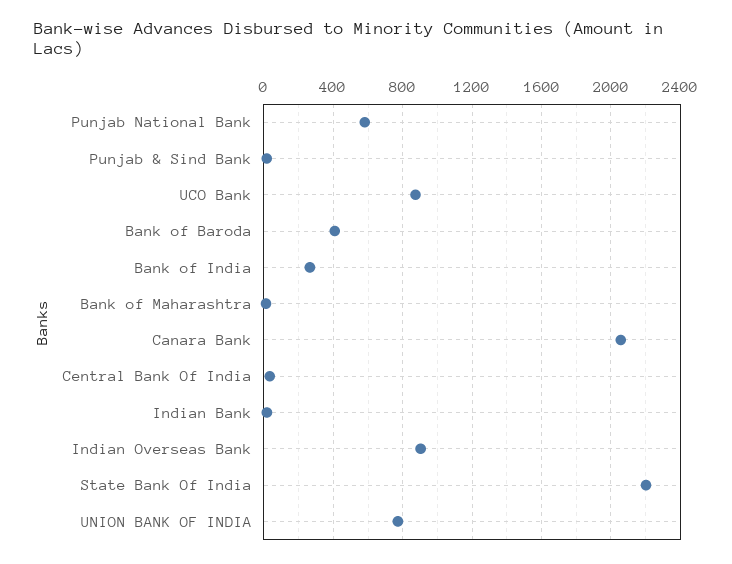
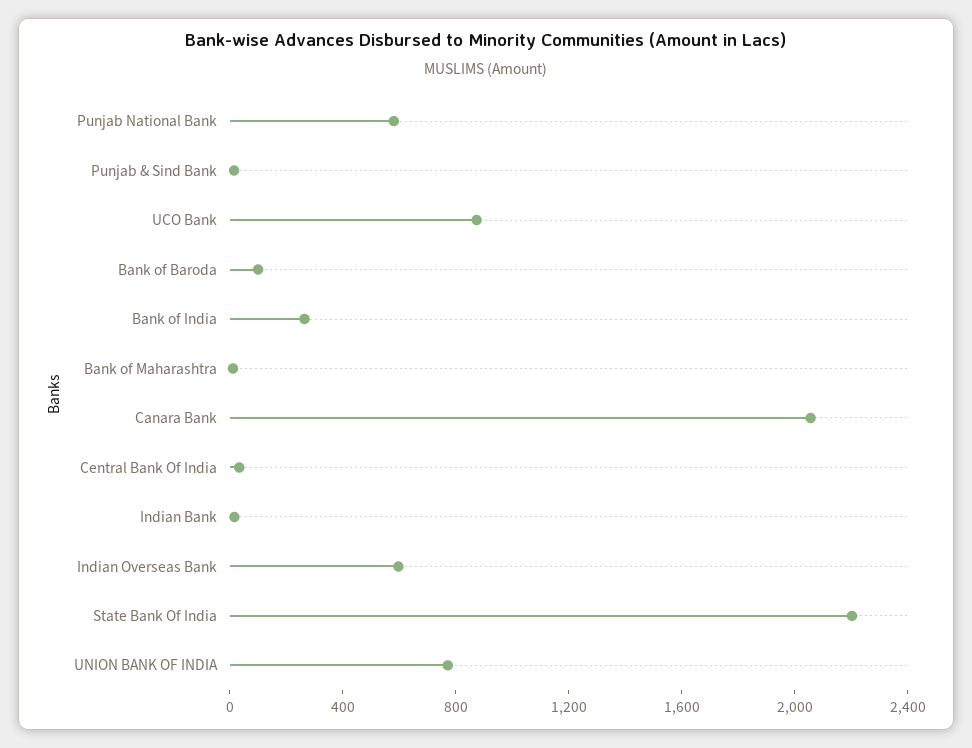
Bank of Baroda: 400 -> 100
Indian Overseas Bank: 900 -> 600

